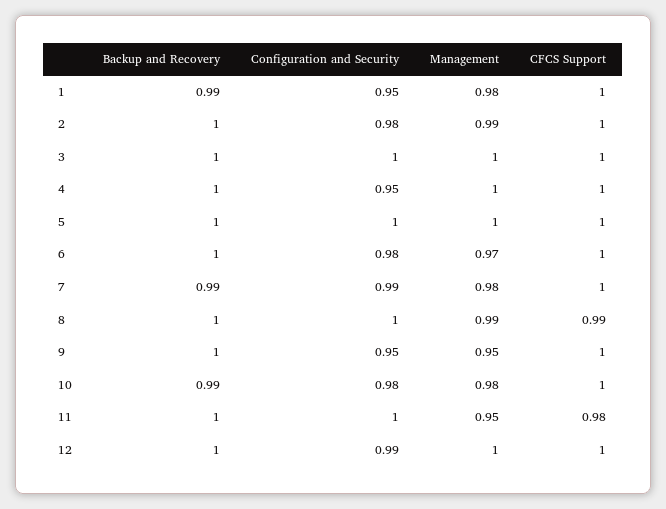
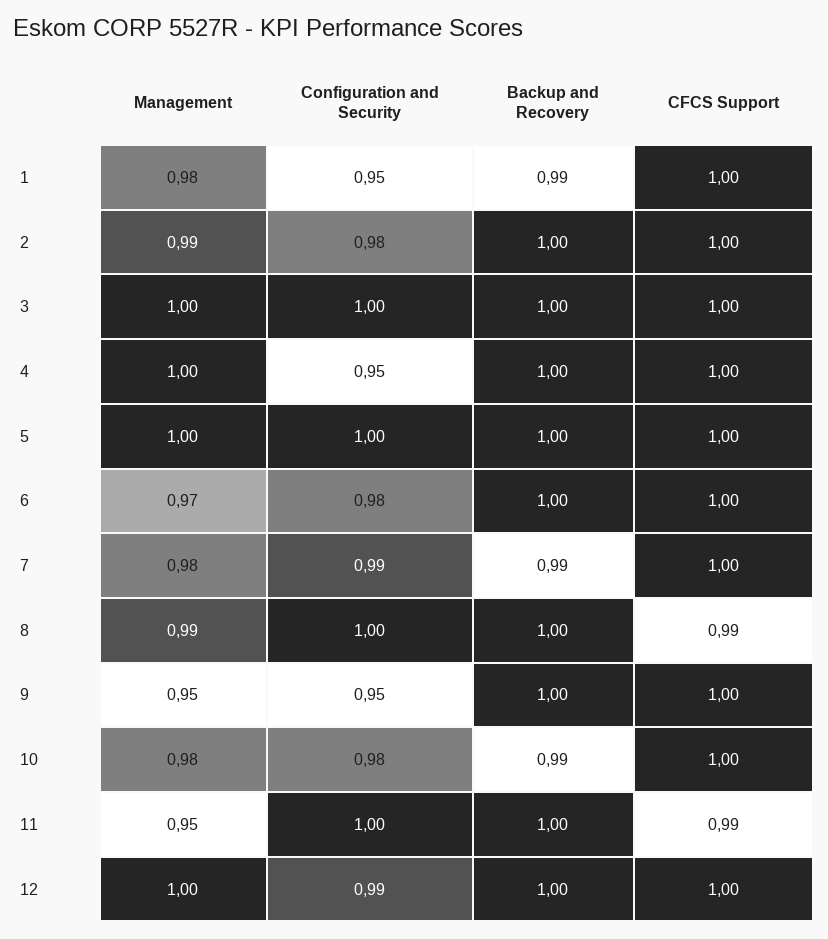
CFCS Support, 11: 0.98 -> 0.99

